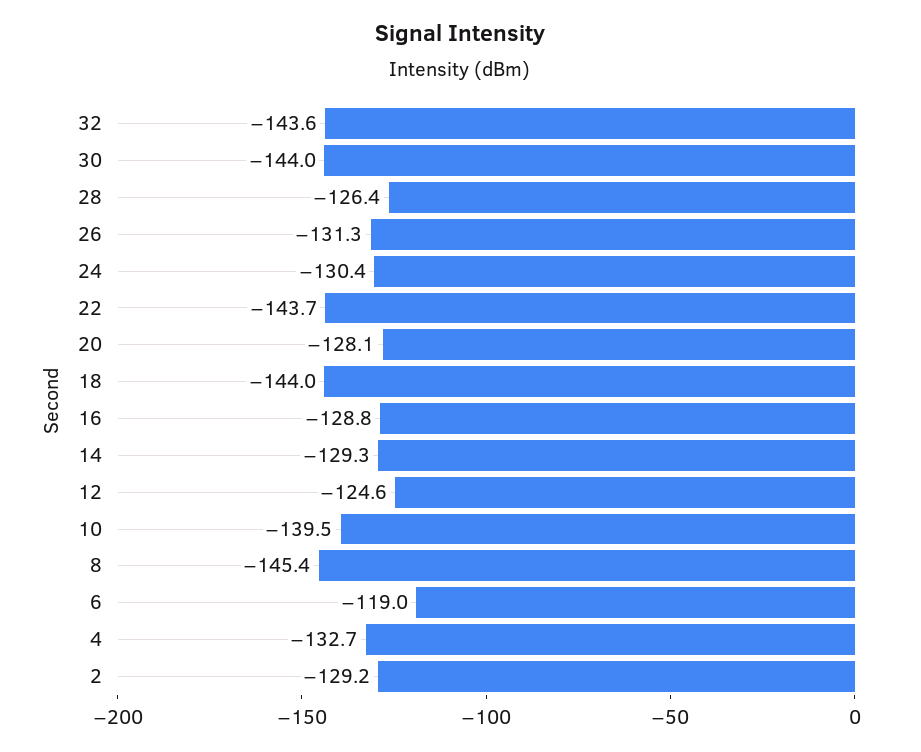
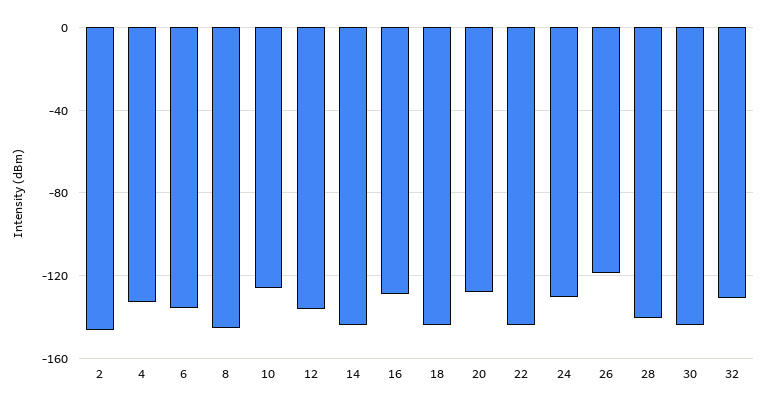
32: -143.6 -> -130
28: -126.4 -> -140
26: -131.3 -> -120
14: -129.3 -> -145
12: -124.6 -> -135
10: -139.5 -> -125
6: -119 -> -135
2: -129.2 -> -145

